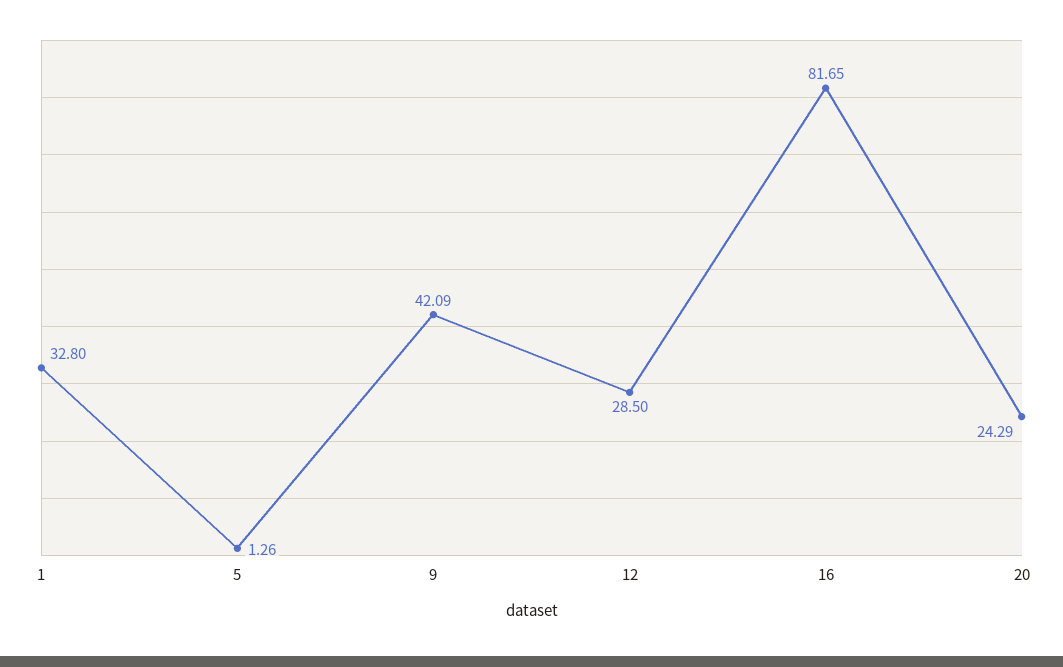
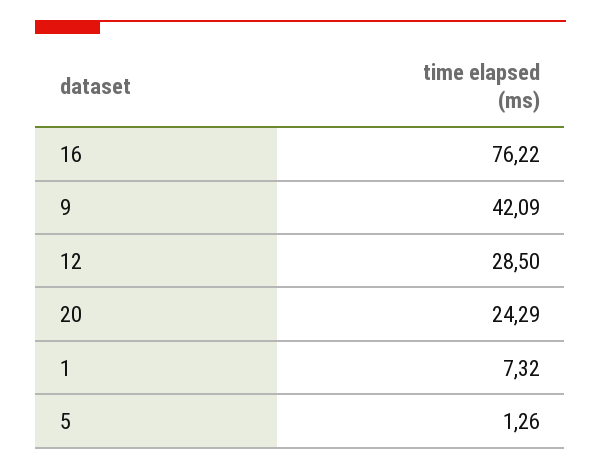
1: 32.8 -> 7.32
16: 81.65 -> 76.22

